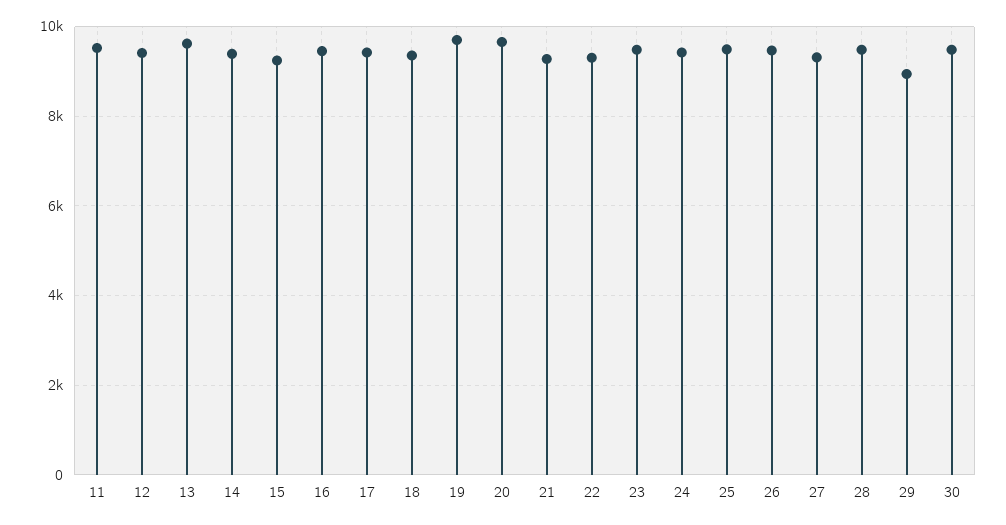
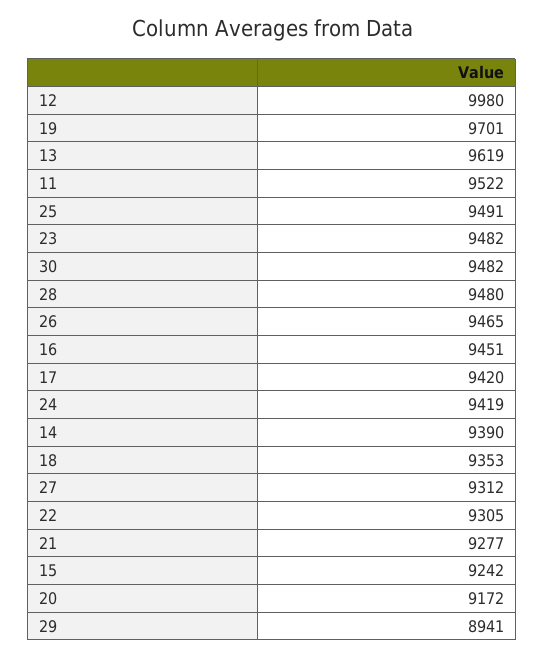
12: 9400 -> 9980
20: 9600 -> 9172

